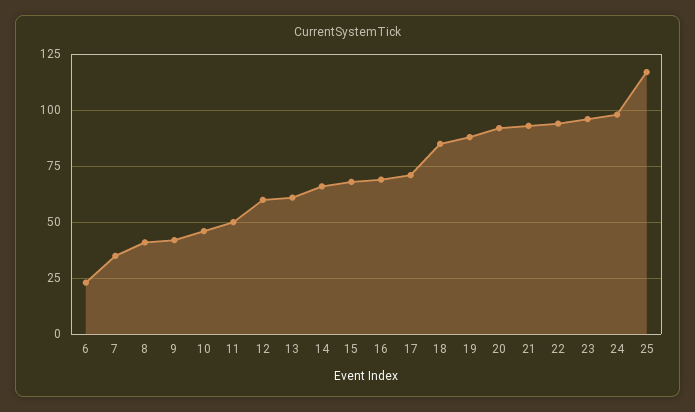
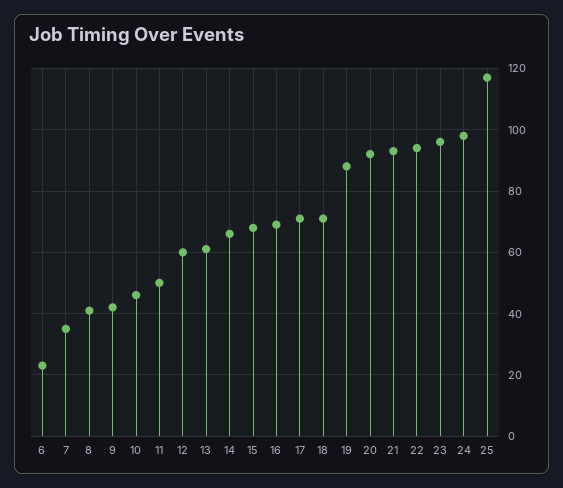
18: 85 -> 70

